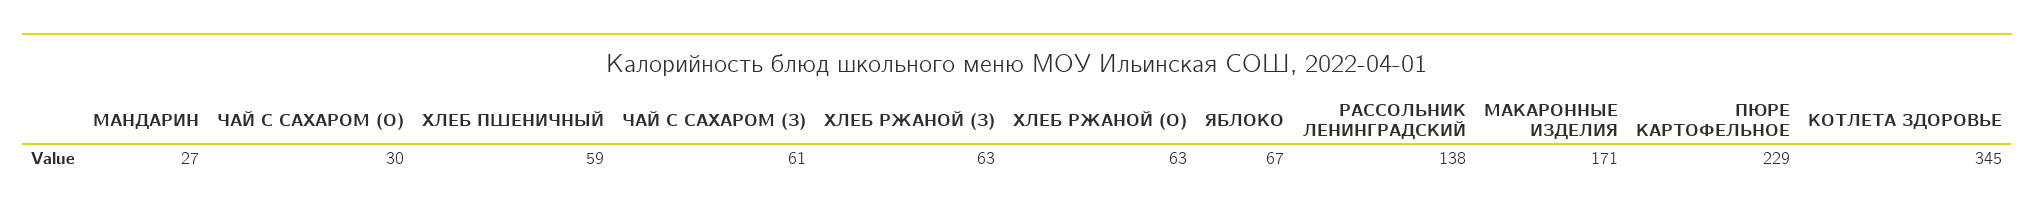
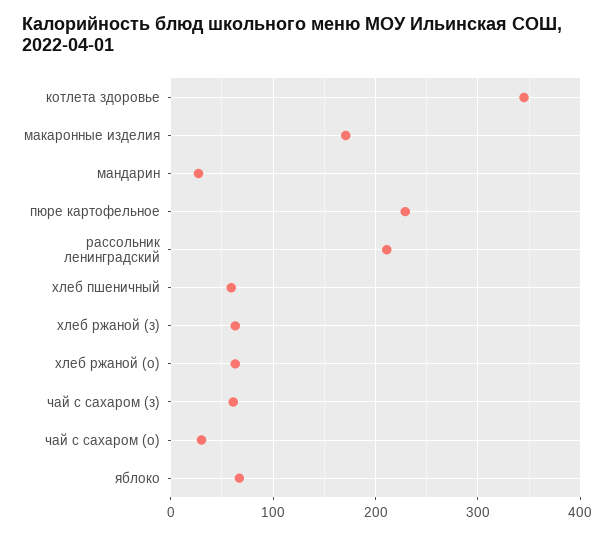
РАССОЛЬНИК ЛЕНИНГРАДСКИЙ: 138 -> 210

